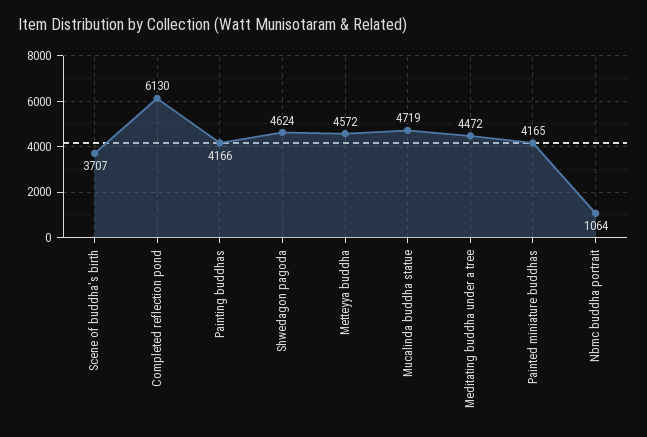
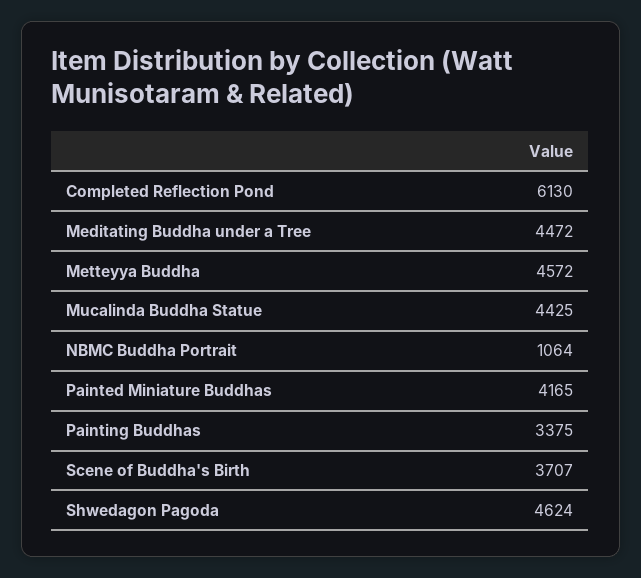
Painting buddhas: 4166 -> 3375
Mucalinda buddha statue: 4719 -> 4425

